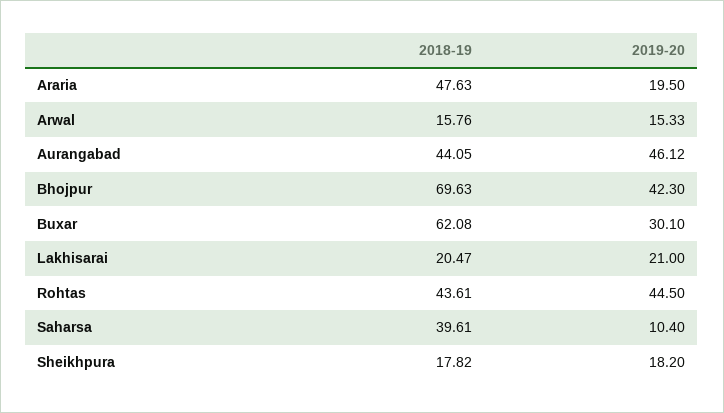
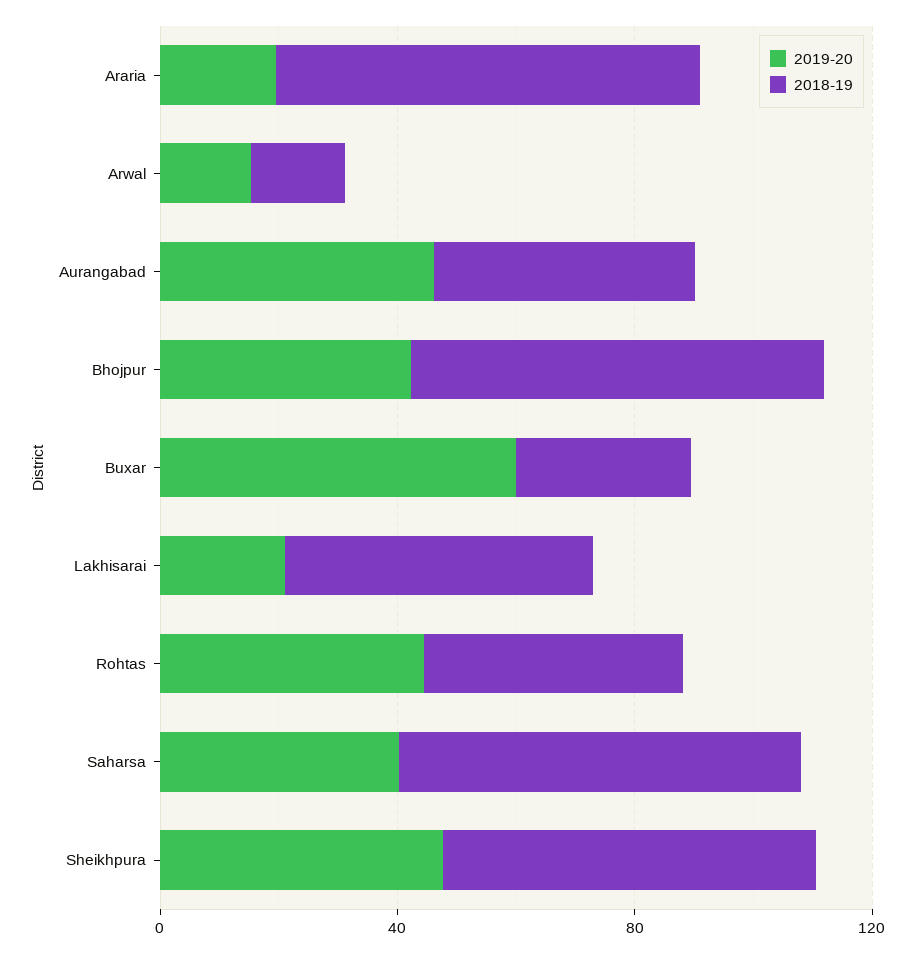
2018-19, Araria: 47.63 -> 70
2018-19, Buxar: 62.08 -> 30
2019-20, Buxar: 30.1 -> 60
2018-19, Lakhisarai: 20.47 -> 50
2018-19, Saharsa: 39.61 -> 70
2019-20, Saharsa: 10.4 -> 40
2018-19, Sheikhpura: 17.82 -> 60
2019-20, Sheikhpura: 18.2 -> 50

